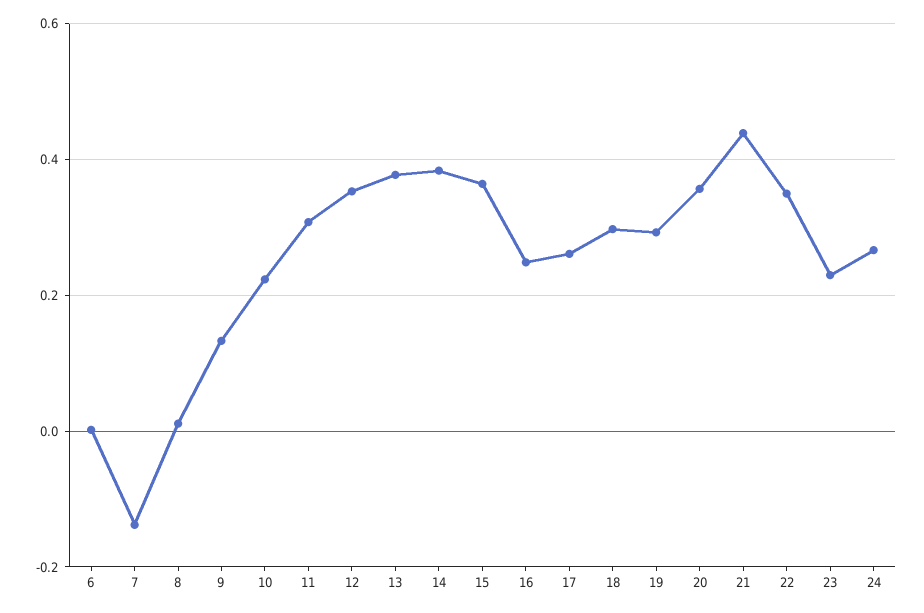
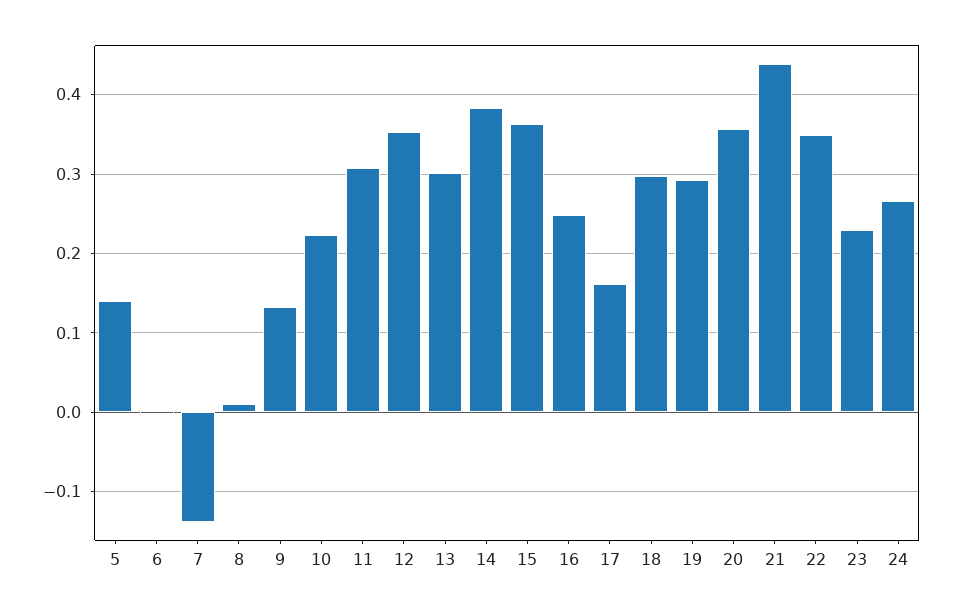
13: 0.38 -> 0.3
17: 0.26 -> 0.16
5: none -> 0.14

